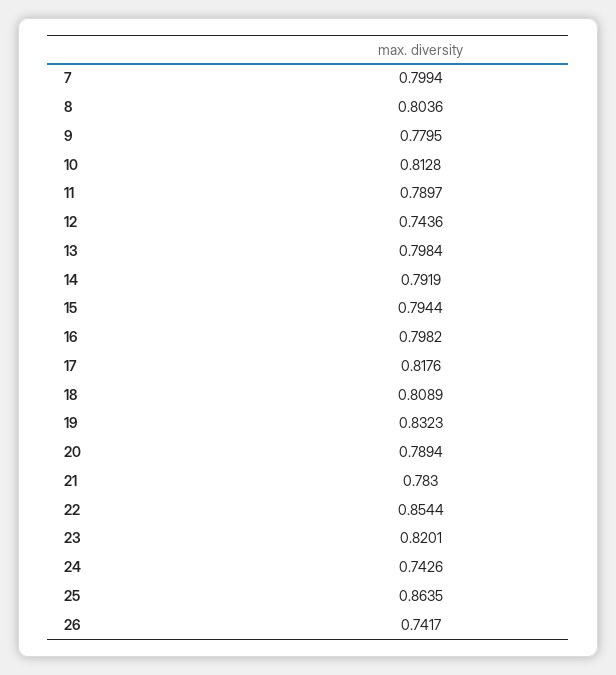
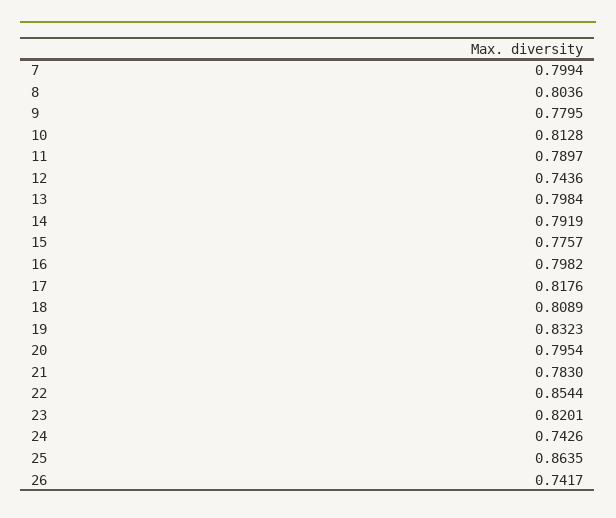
15: 0.7944 -> 0.7757
20: 0.7894 -> 0.7954

